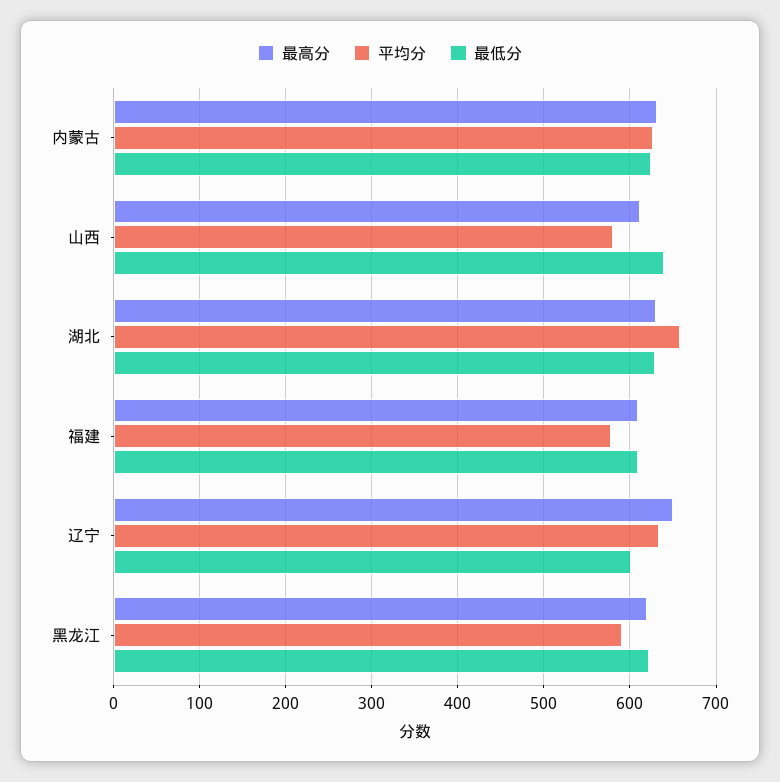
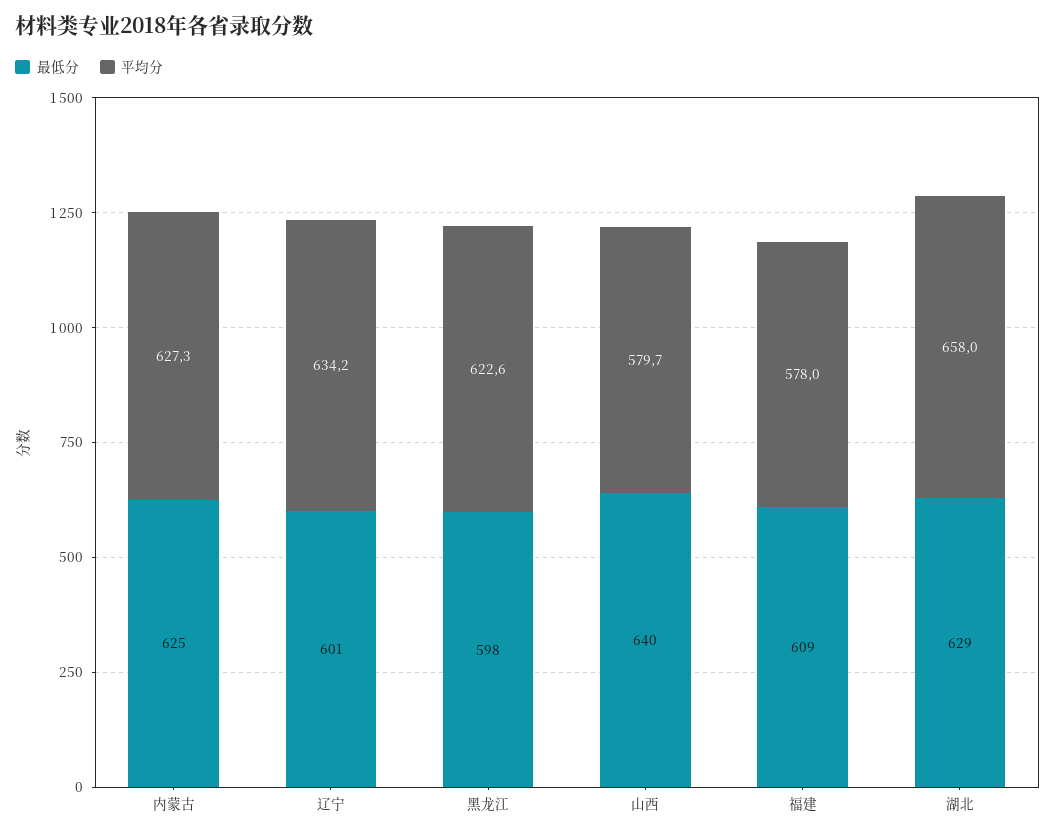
最高分, 内蒙古: 630 -> none
最高分, 山西: 610 -> none
最高分, 湖北: 630 -> none
最高分, 福建: 610 -> none
最高分, 辽宁: 650 -> none
最高分, 黑龙江: 620 -> none
平均分, 黑龙江: 590 -> 622.6
最低分, 黑龙江: 620 -> 598

